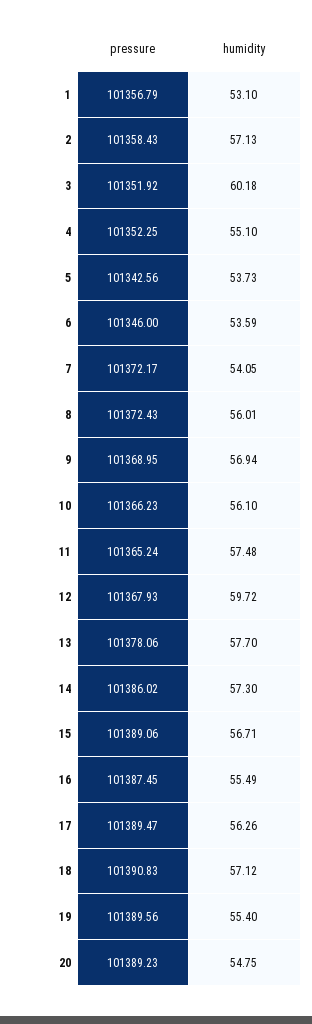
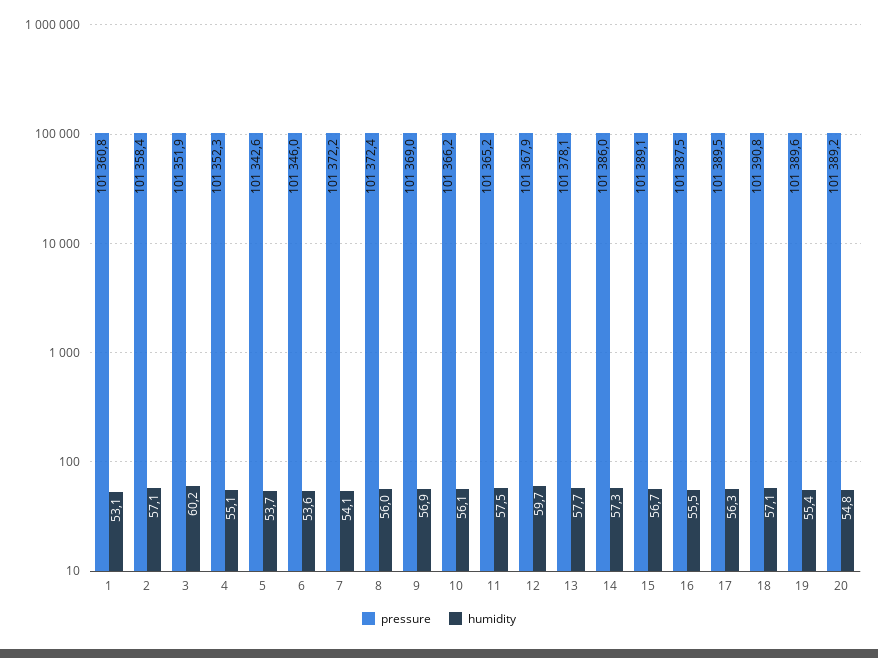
pressure, 1: 101356.79 -> 101360.8

